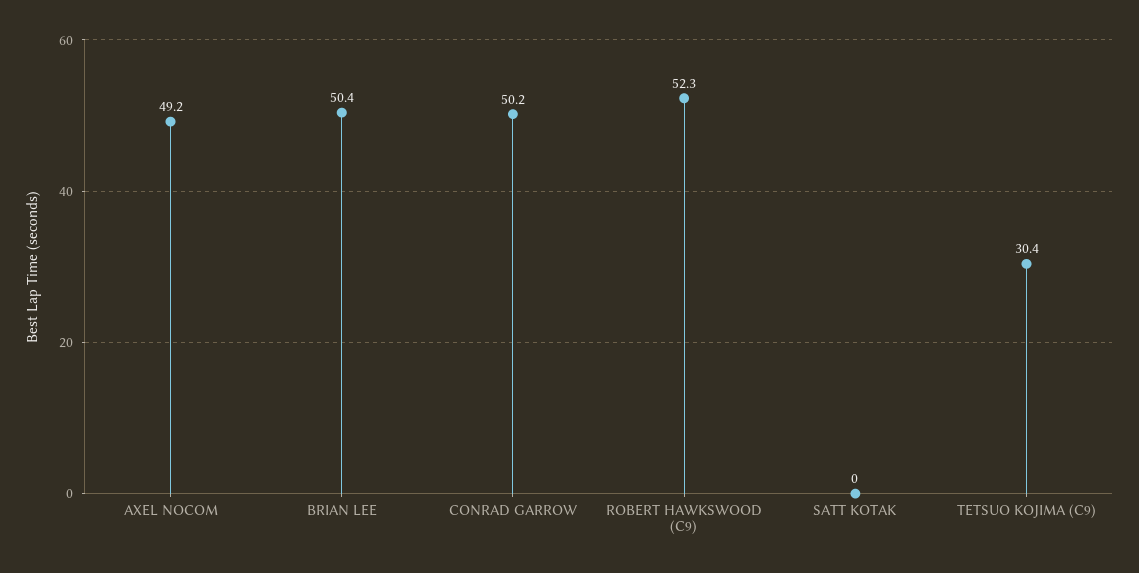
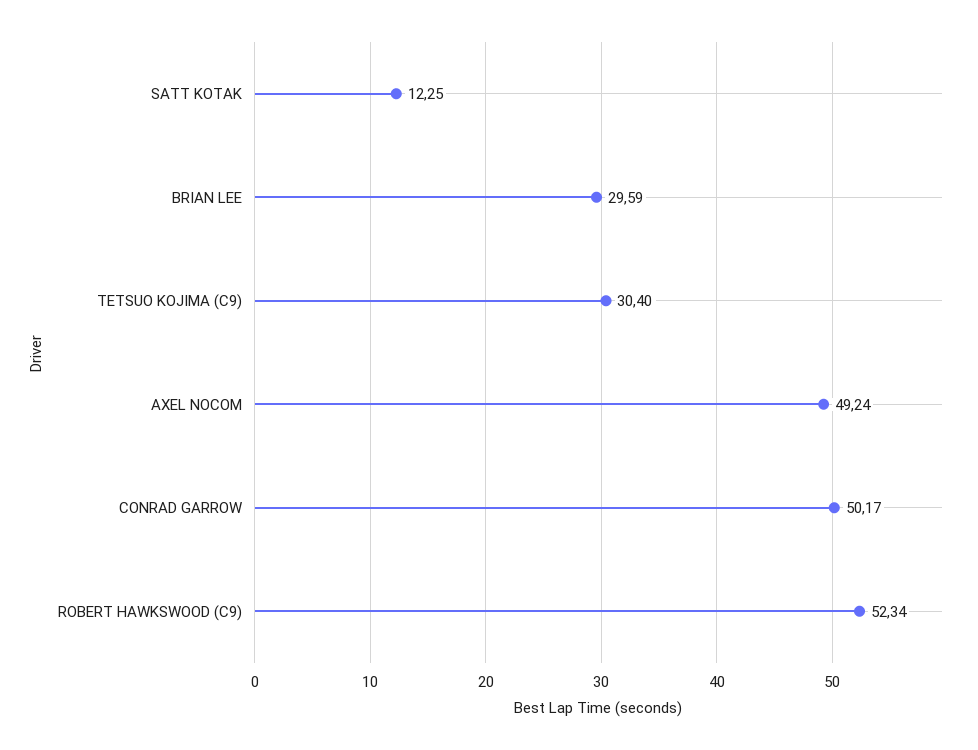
BRIAN LEE: 50.4 -> 29.59
SATT KOTAK: 0 -> 12.25

